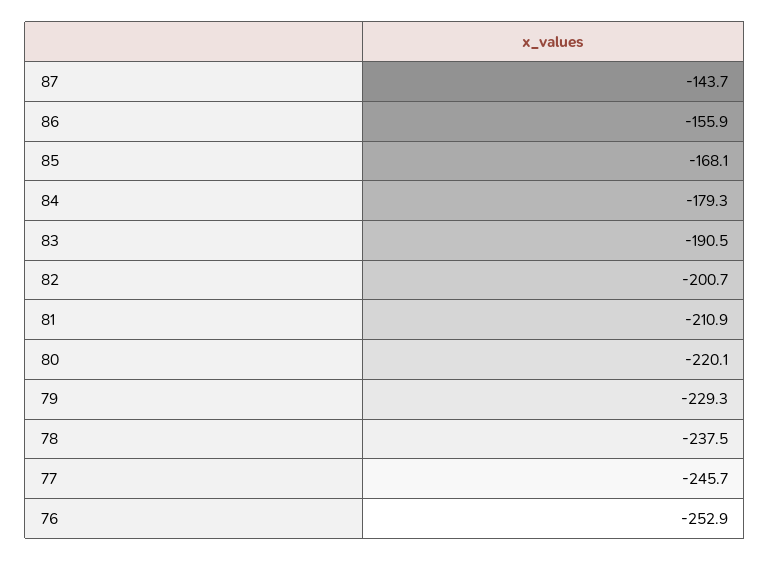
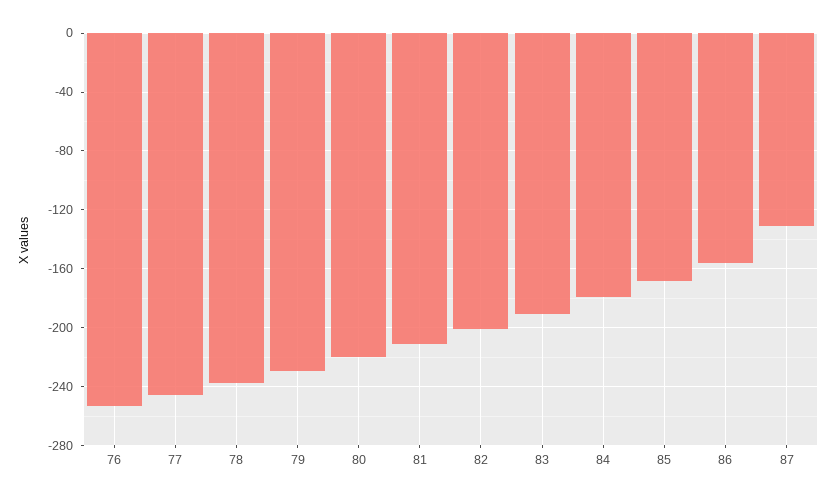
87: -143.7 -> -130

